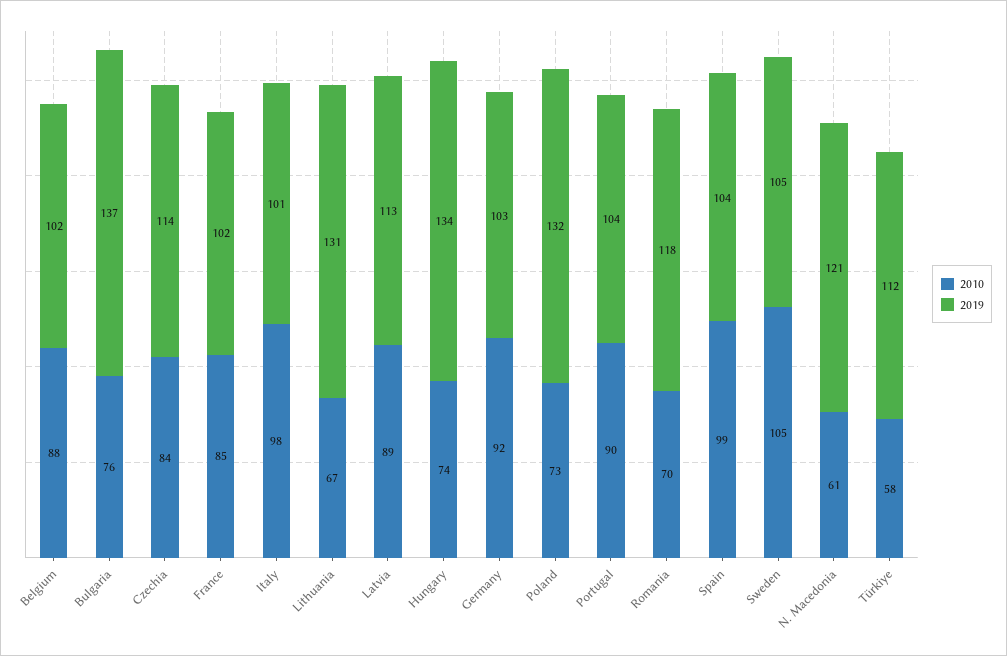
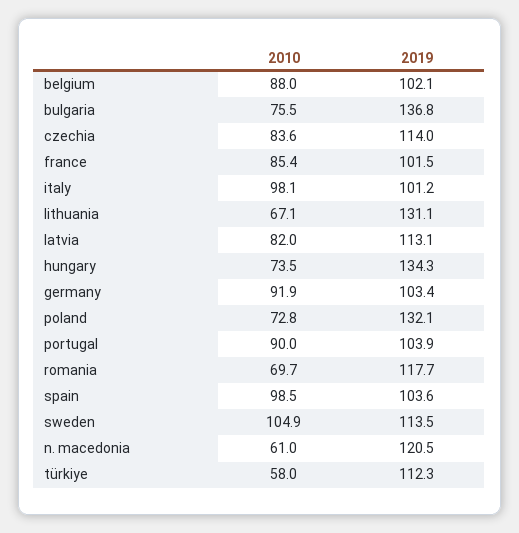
2010, Latvia: 89 -> 82
2019, Sweden: 105 -> 113.5

